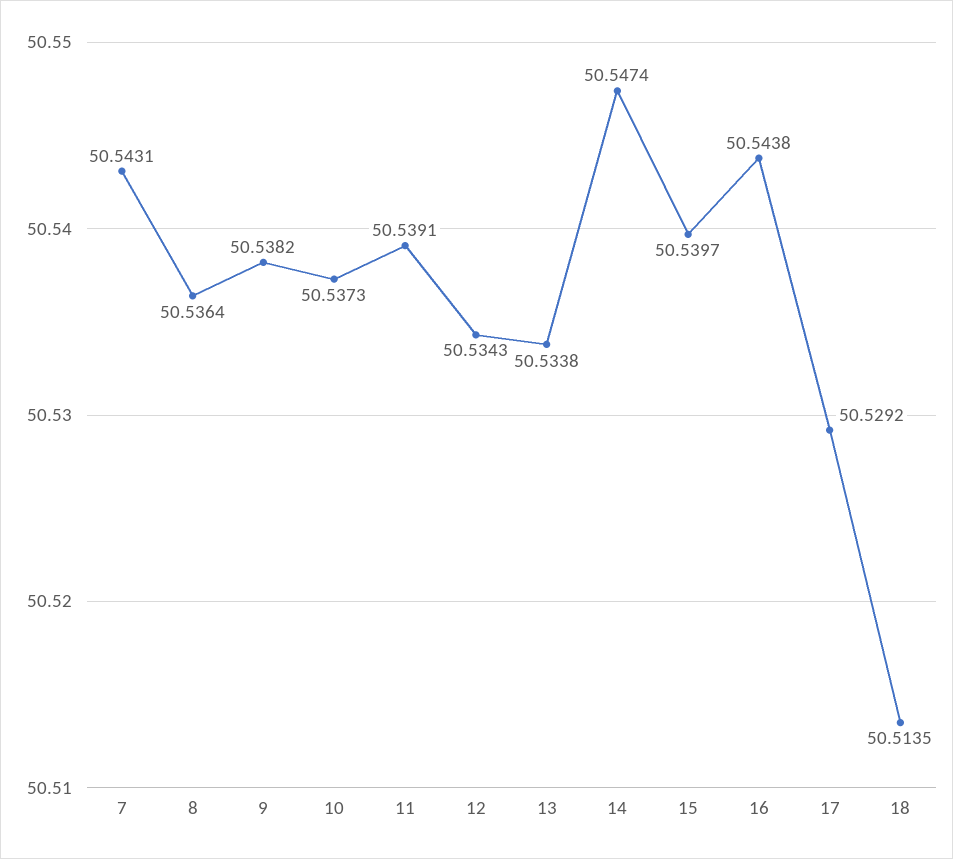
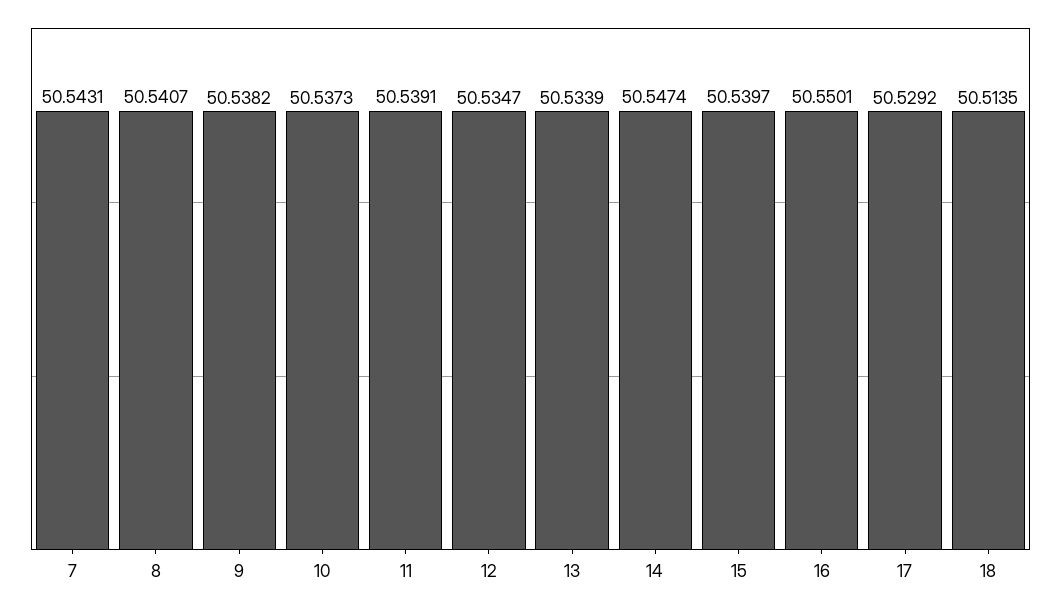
8: 50.5364 -> 50.5407
12: 50.5343 -> 50.5347
13: 50.5338 -> 50.5339
16: 50.5438 -> 50.5501

